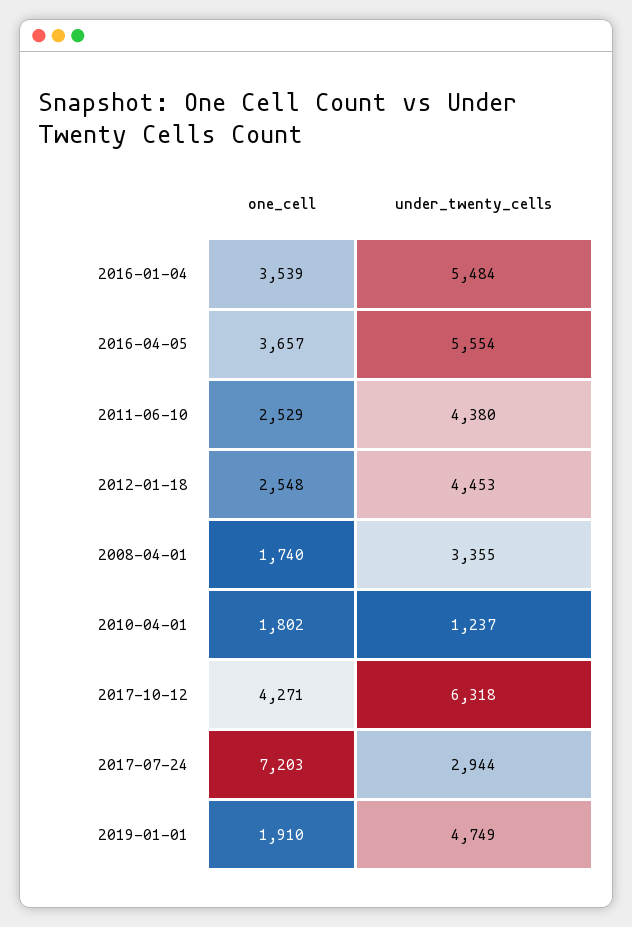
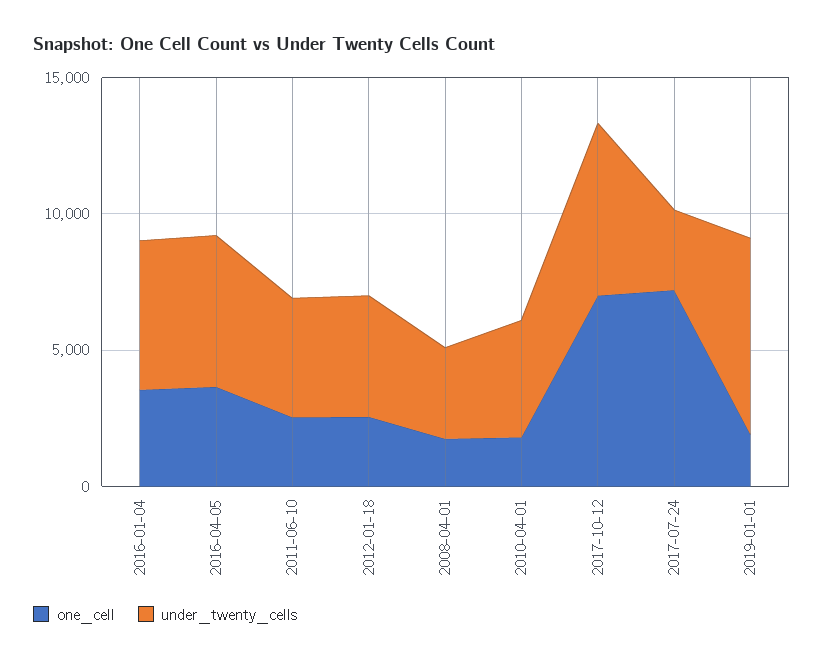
under_twenty_cells, 2010-04-01: 1237 -> 4000
one_cell, 2017-10-12: 4271 -> 7000
under_twenty_cells, 2019-01-01: 4749 -> 7000

